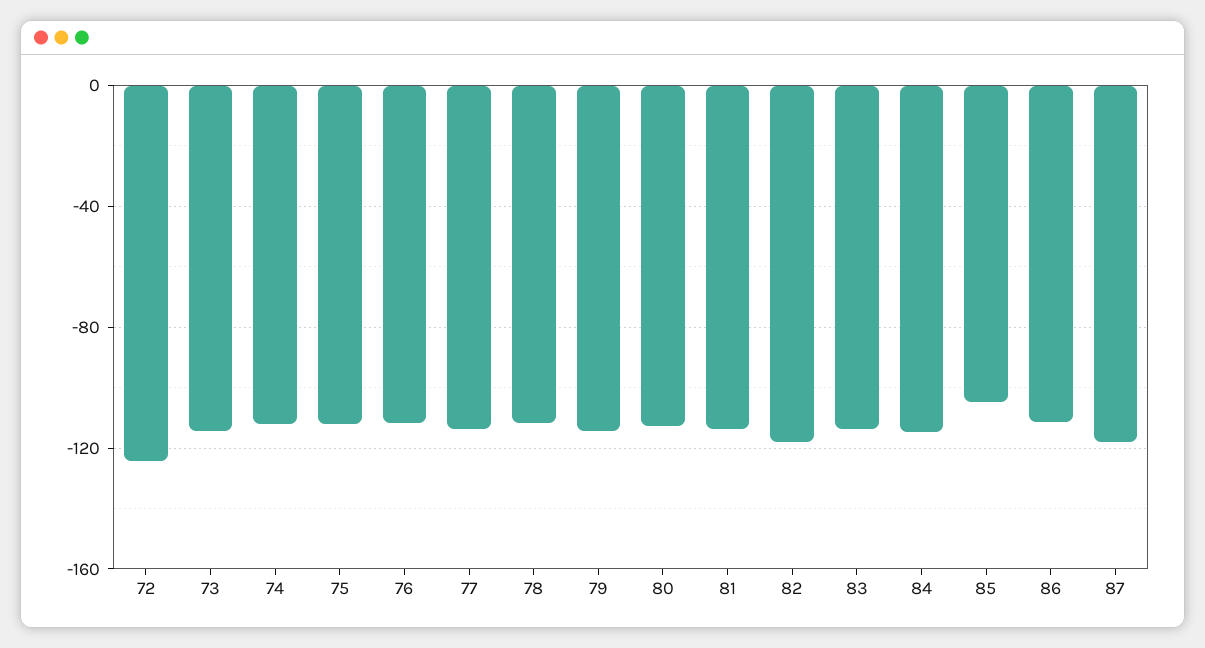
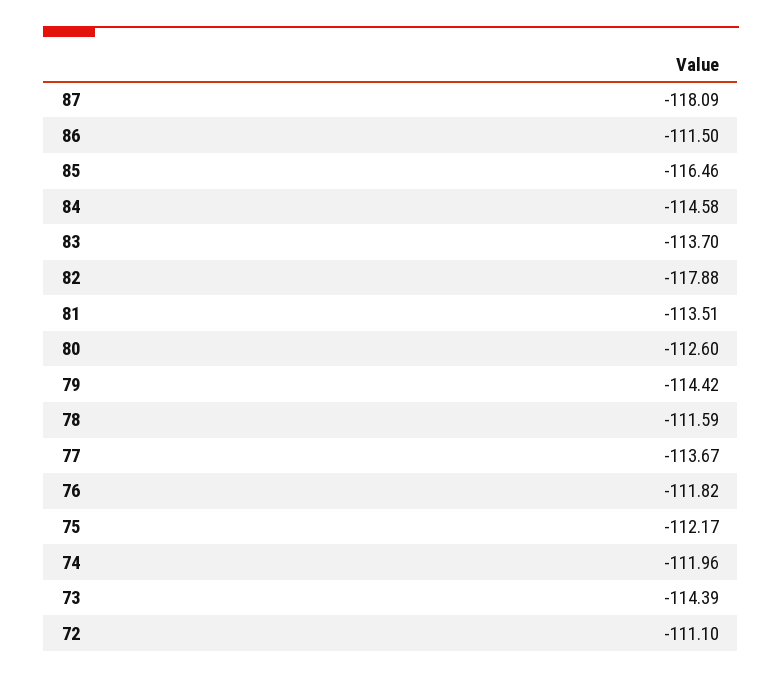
72: -125 -> -111.1
85: -105 -> -116.46

